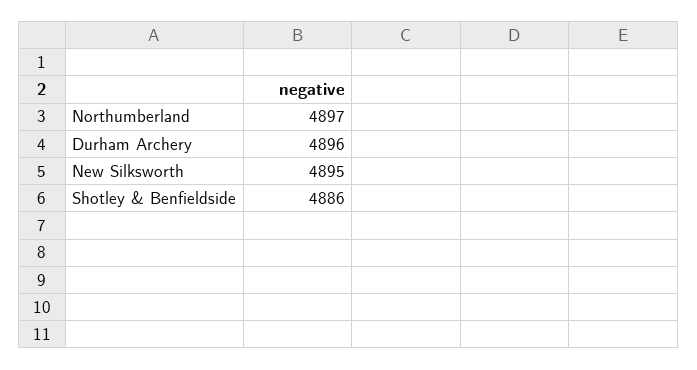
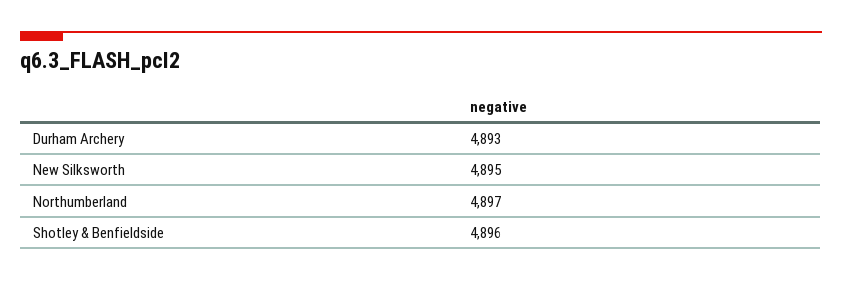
Durham Archery: 4896 -> 4893
Shotley & Benfieldside: 4886 -> 4896

